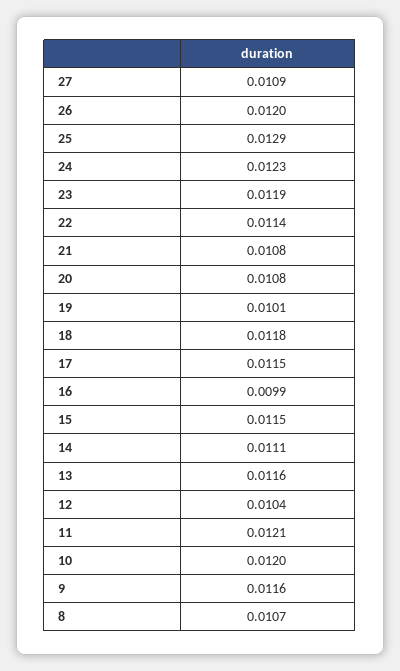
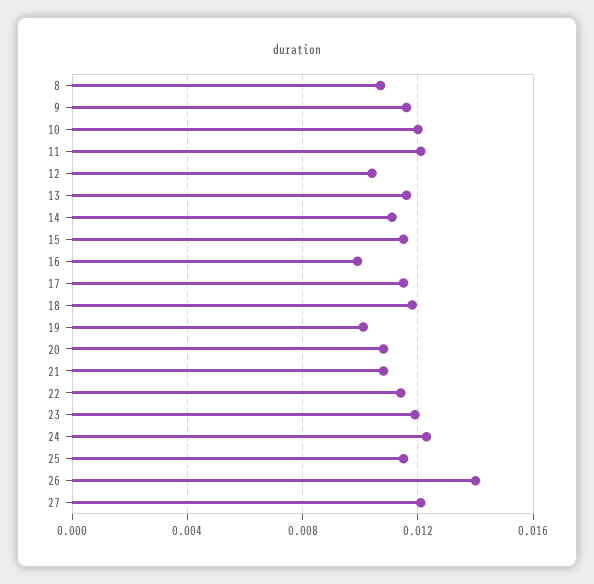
27: 0.0109 -> 0.012
26: 0.012 -> 0.014
25: 0.0129 -> 0.0115

